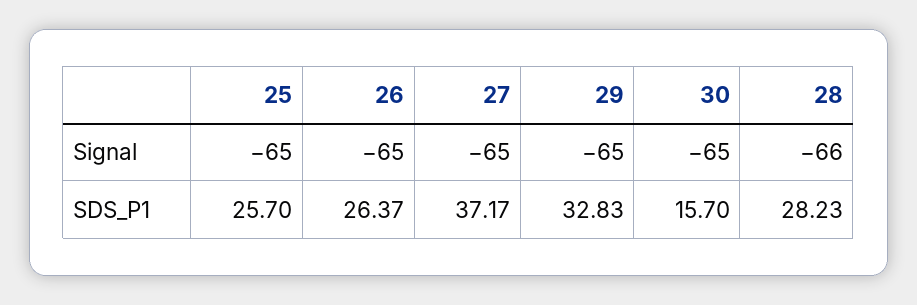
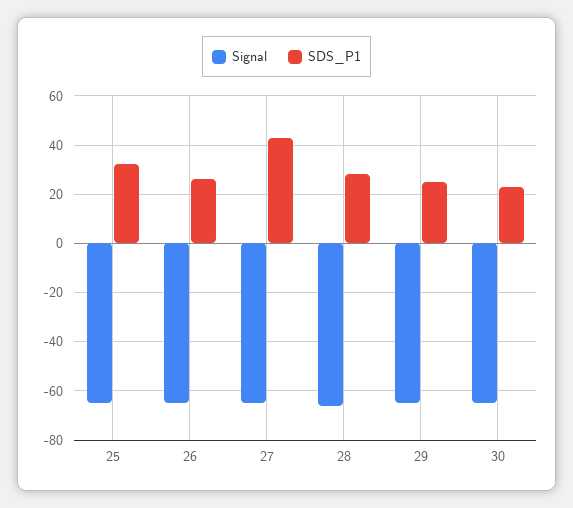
SDS_P1, 25: 25.7 -> 32.5
SDS_P1, 27: 37.17 -> 42.5
SDS_P1, 29: 32.83 -> 25
SDS_P1, 30: 15.7 -> 22.5

